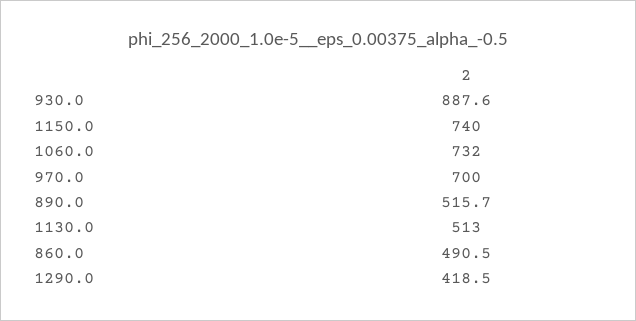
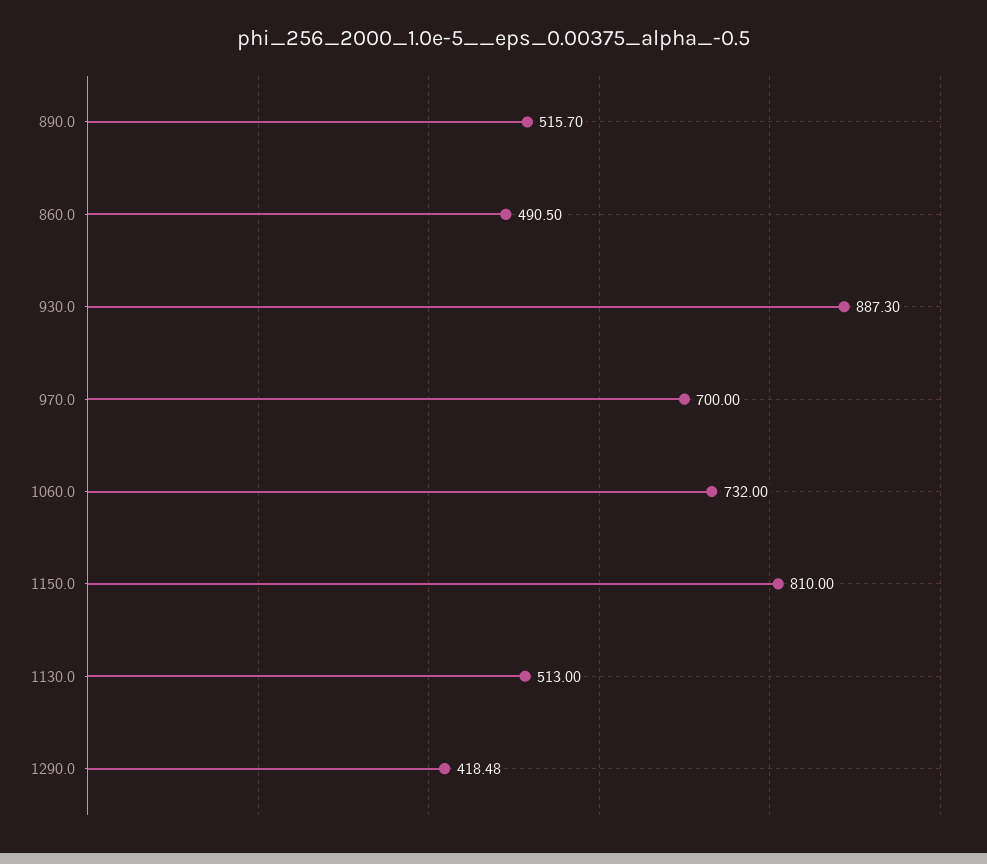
930.0: 887.6 -> 887.3
1150.0: 740 -> 810
1290.0: 418.5 -> 418.48

